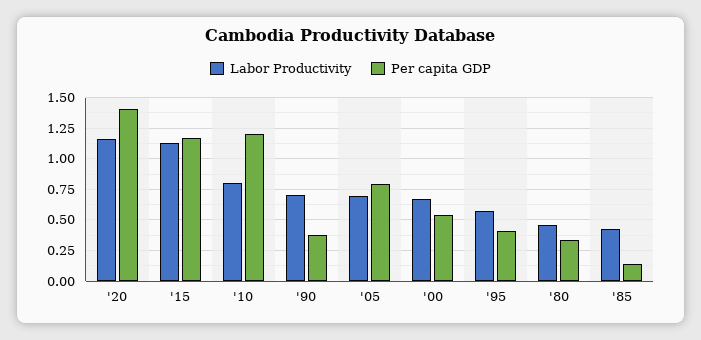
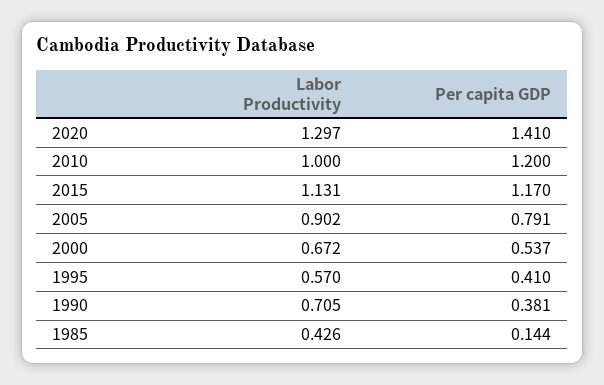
Labor Productivity, '20: 1.15 -> 1.297
Labor Productivity, '10: 0.8 -> 1
Labor Productivity, '05: 0.7 -> 0.902
Labor Productivity, '80: 0.45 -> none
Per capita GDP, '80: 0.35 -> none

